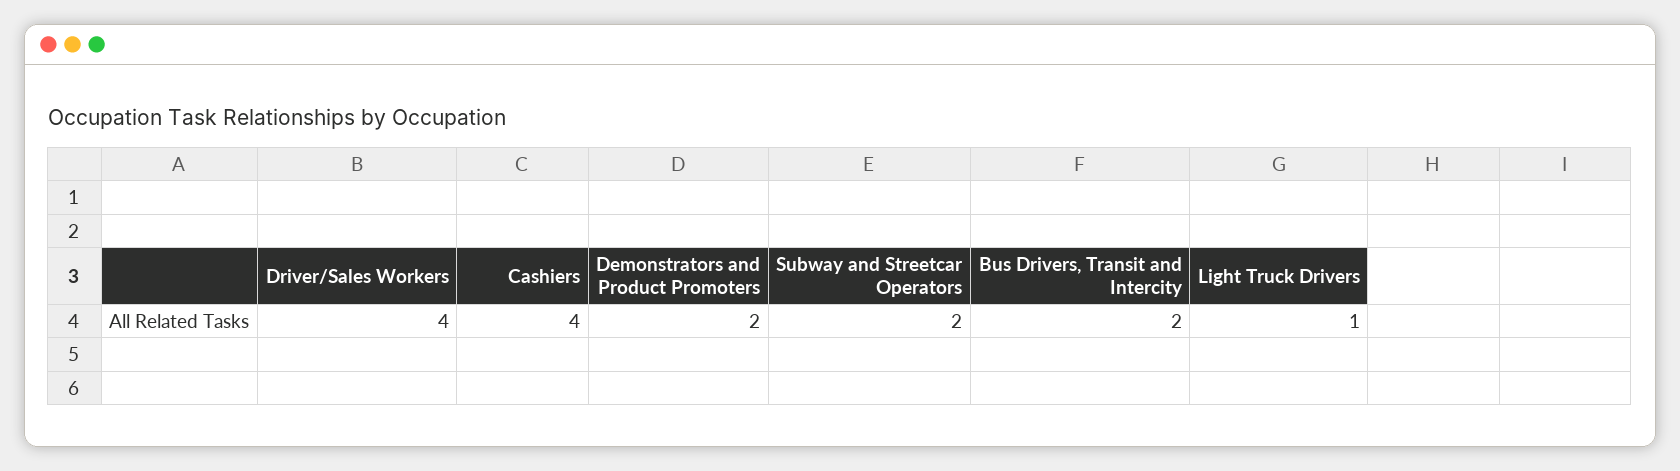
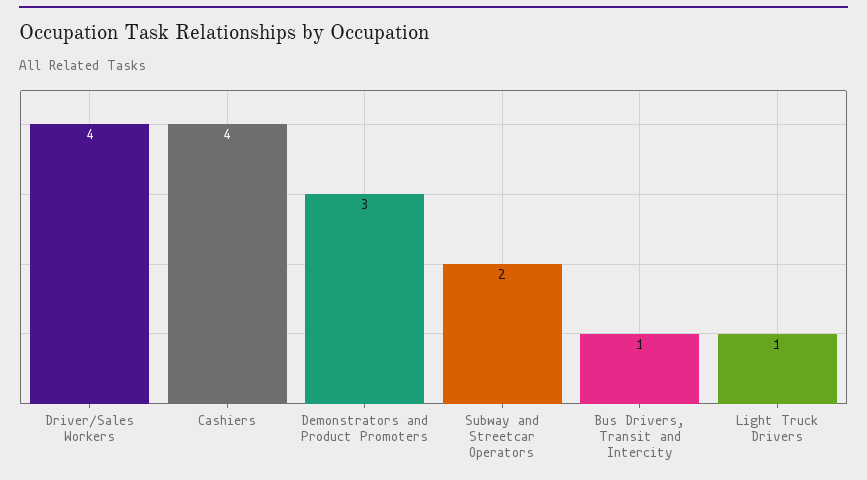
Demonstrators and Product Promoters: 2 -> 3
Bus Drivers, Transit and Intercity: 2 -> 1

